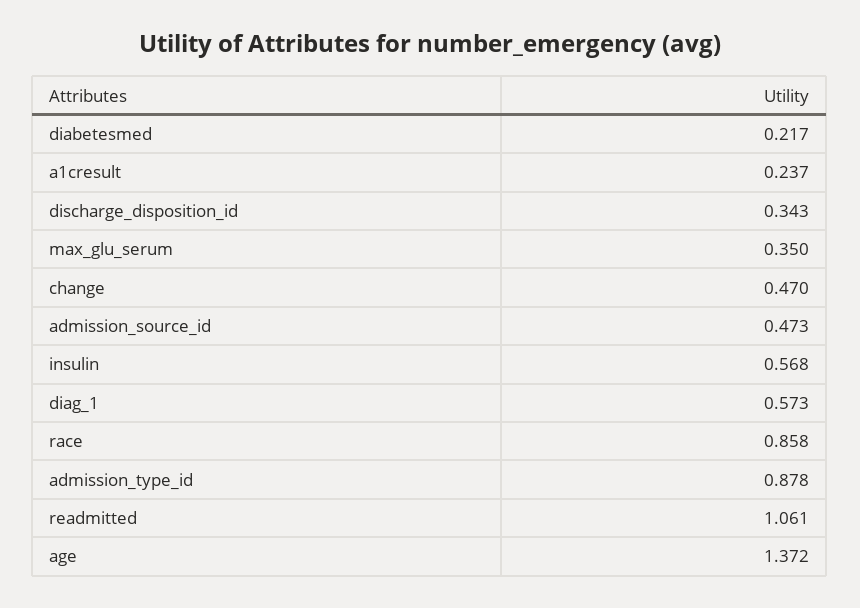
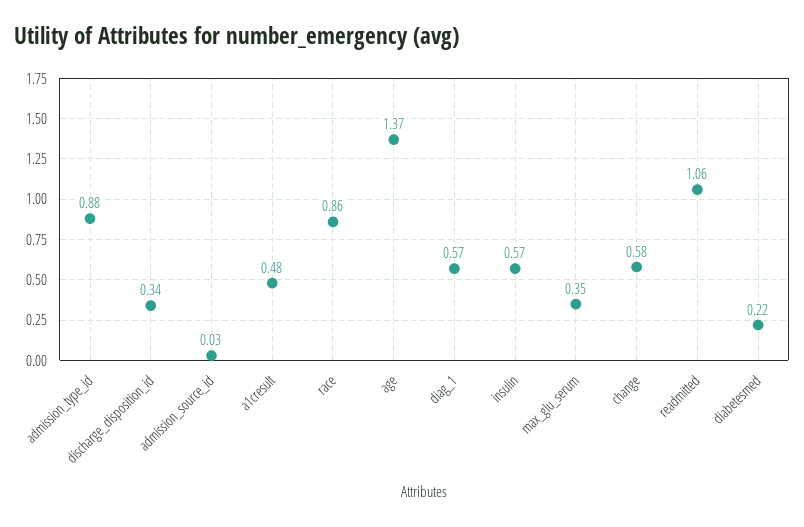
a1cresult: 0.237 -> 0.48
change: 0.47 -> 0.58
admission_source_id: 0.473 -> 0.03

